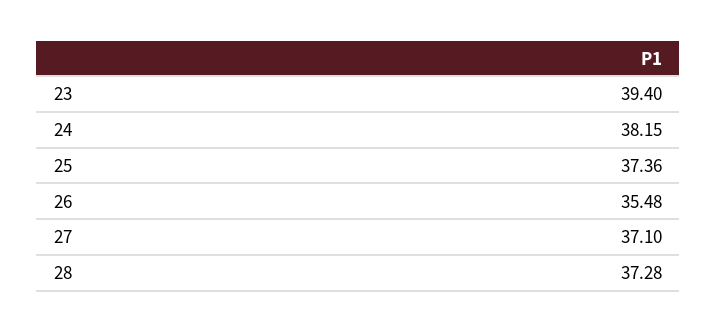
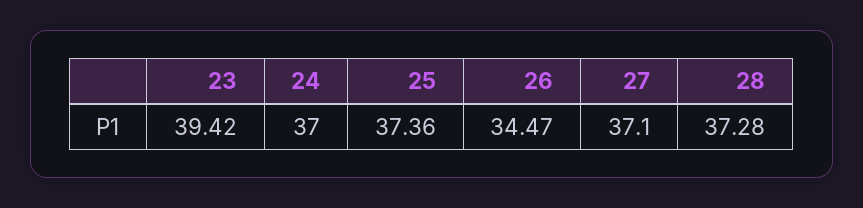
23: 39.4 -> 39.42
24: 38.15 -> 37
26: 35.48 -> 34.47

